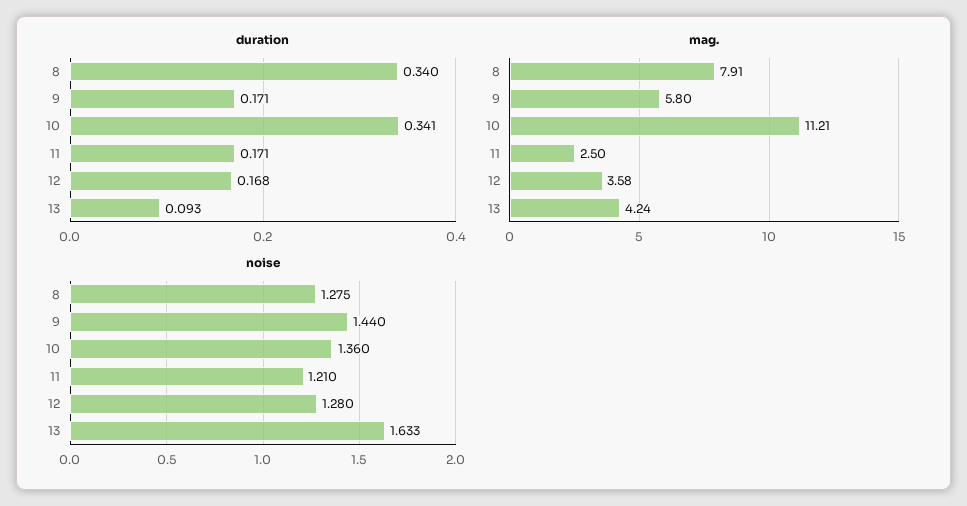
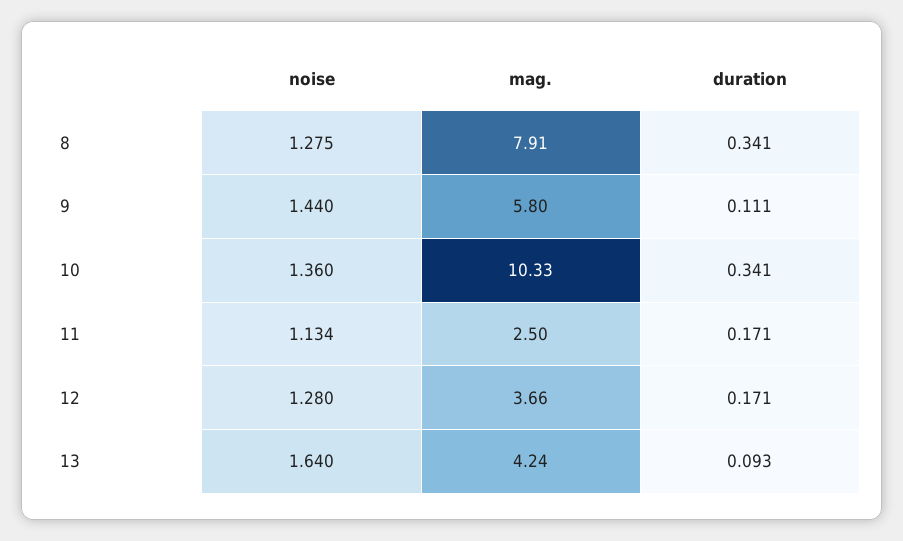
duration, 8: 0.34 -> 0.341
duration, 9: 0.171 -> 0.111
duration, 12: 0.168 -> 0.171
mag., 10: 11.21 -> 10.33
mag., 12: 3.58 -> 3.66
noise, 11: 1.21 -> 1.134
noise, 13: 1.633 -> 1.64

